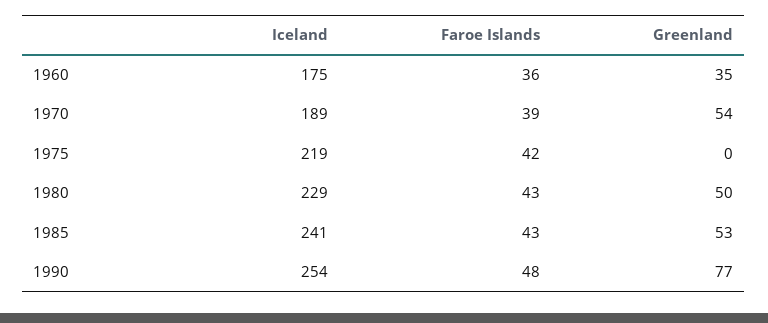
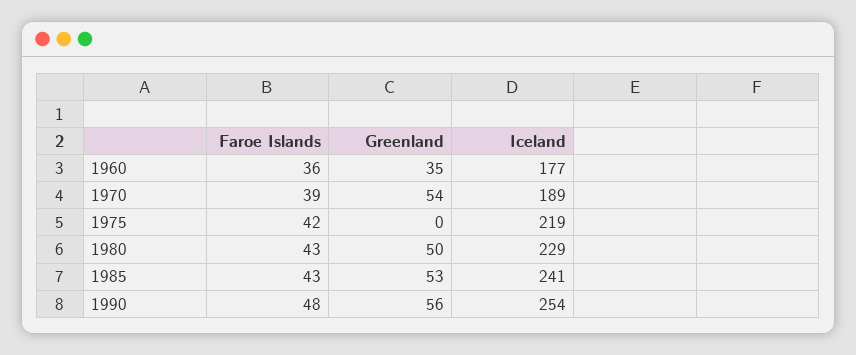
Iceland, 1960: 175 -> 177
Greenland, 1990: 77 -> 56

